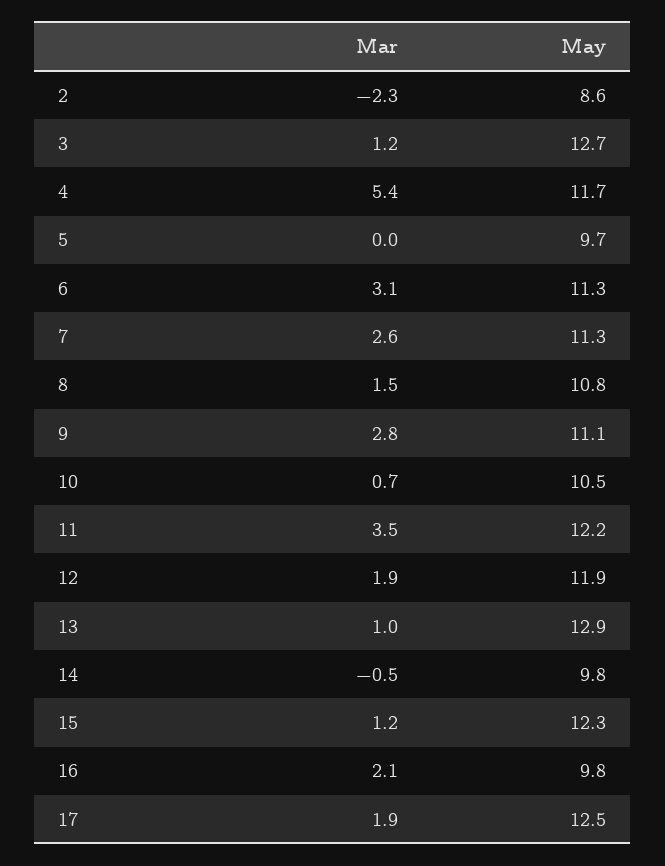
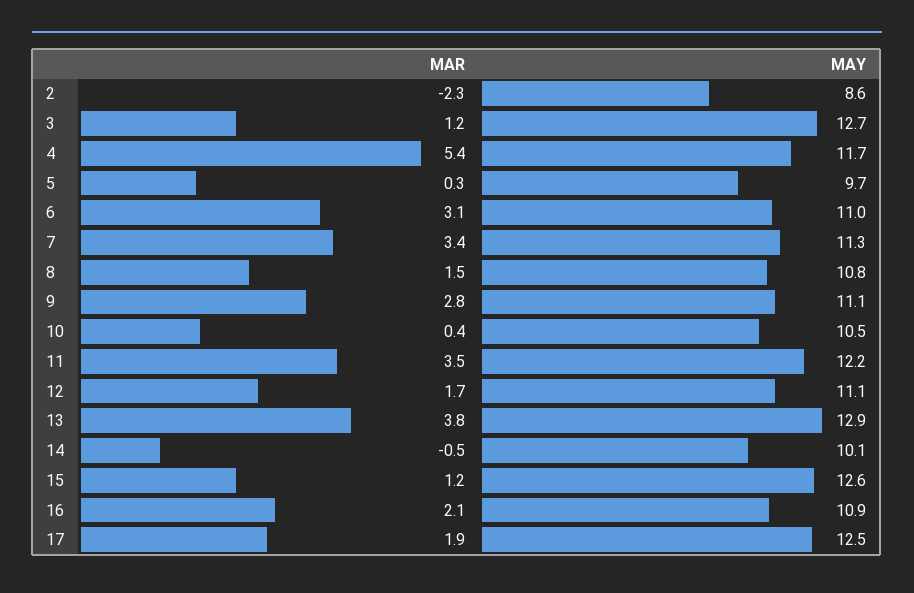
Mar, 5: 0 -> 0.3
May, 6: 11.3 -> 11
Mar, 7: 2.6 -> 3.4
Mar, 10: 0.7 -> 0.4
Mar, 12: 1.9 -> 1.7
May, 12: 11.9 -> 11.1
Mar, 13: 1 -> 3.8
May, 14: 9.8 -> 10.1
May, 15: 12.3 -> 12.6
May, 16: 9.8 -> 10.9

